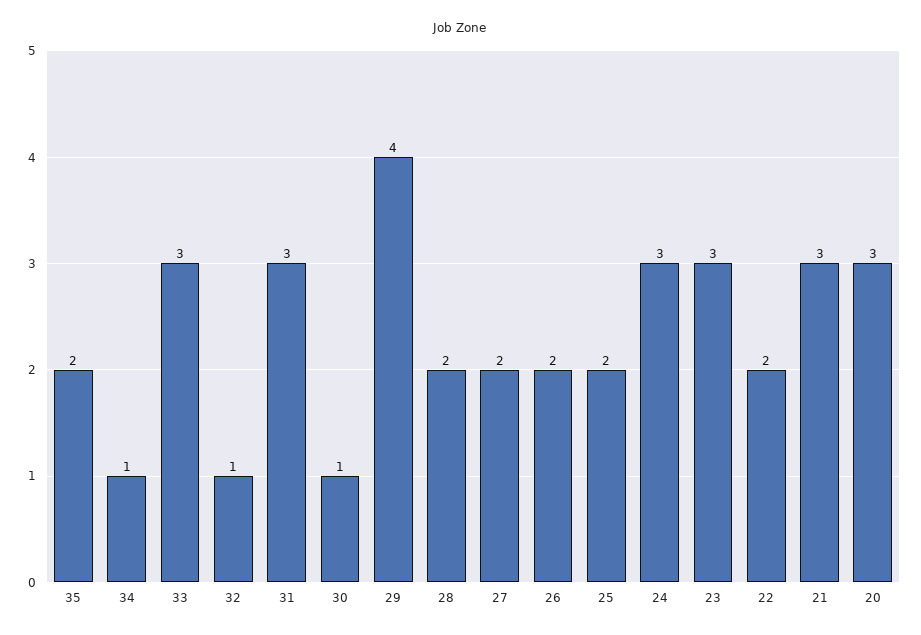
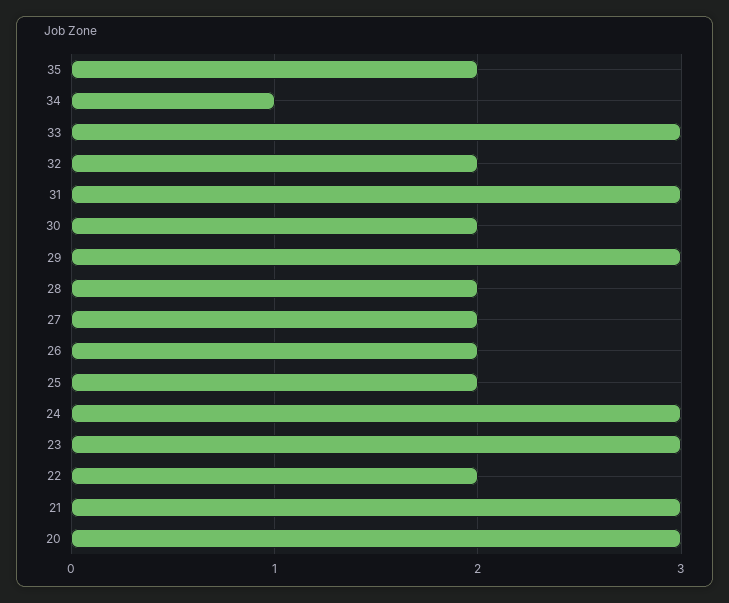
32: 1 -> 2
30: 1 -> 2
29: 4 -> 3

